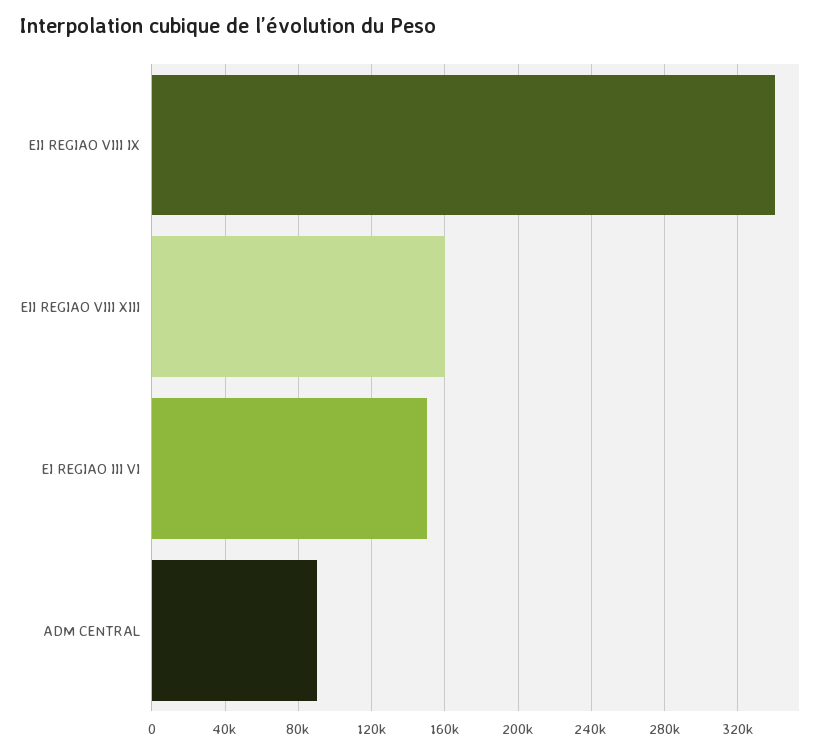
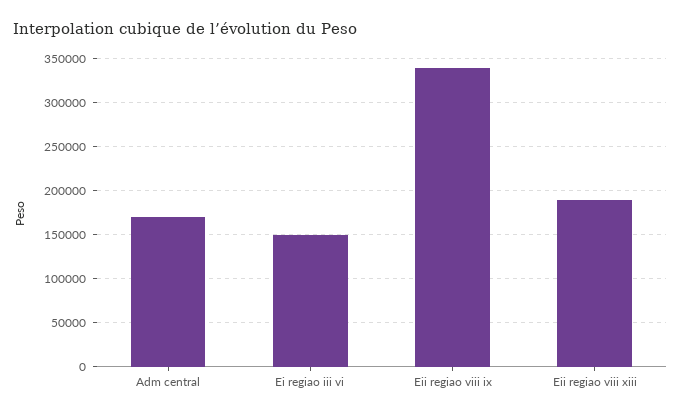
EII REGIAO VIII XIII: 160000 -> 190000
ADM CENTRAL: 90000 -> 170000

